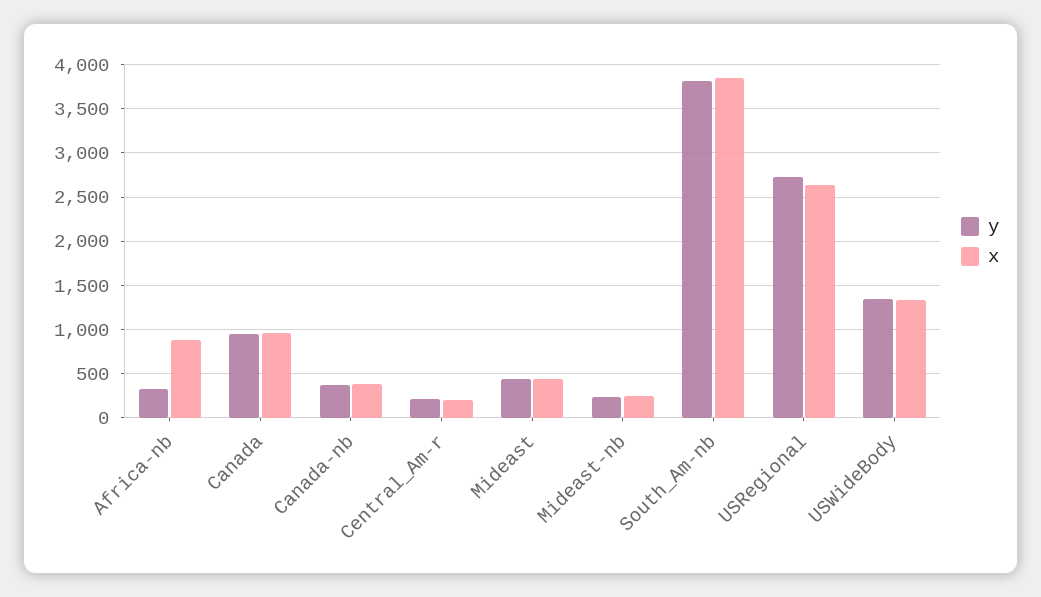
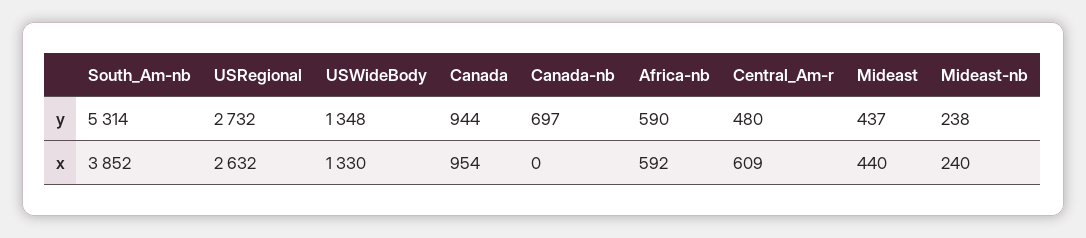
y, Africa-nb: 300 -> 590
x, Africa-nb: 900 -> 592
y, Canada-nb: 400 -> 697
x, Canada-nb: 400 -> 0
y, Central_Am-r: 200 -> 480
x, Central_Am-r: 200 -> 609
y, South_Am-nb: 3800 -> 5314

